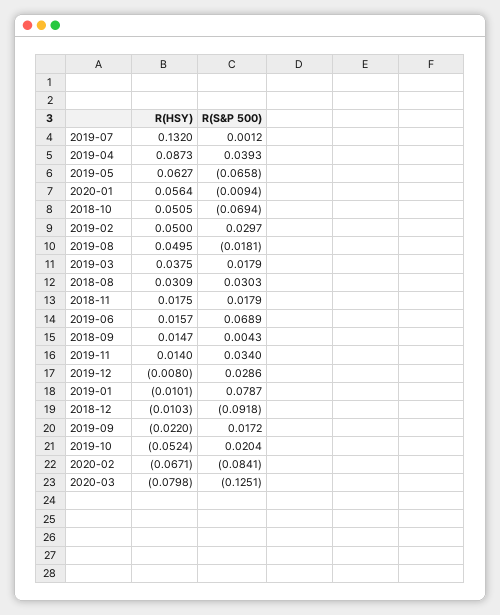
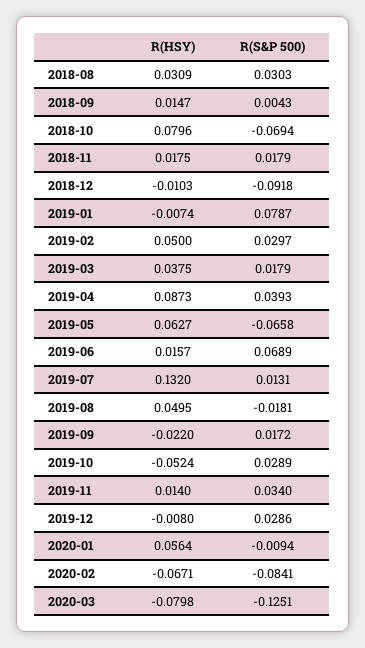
R(S&P 500), 2019-07: 0.0012 -> 0.0131
R(HSY), 2018-10: 0.0505 -> 0.0796
R(HSY), 2019-01: -0.0101 -> -0.0074
R(S&P 500), 2019-10: 0.0204 -> 0.0289

